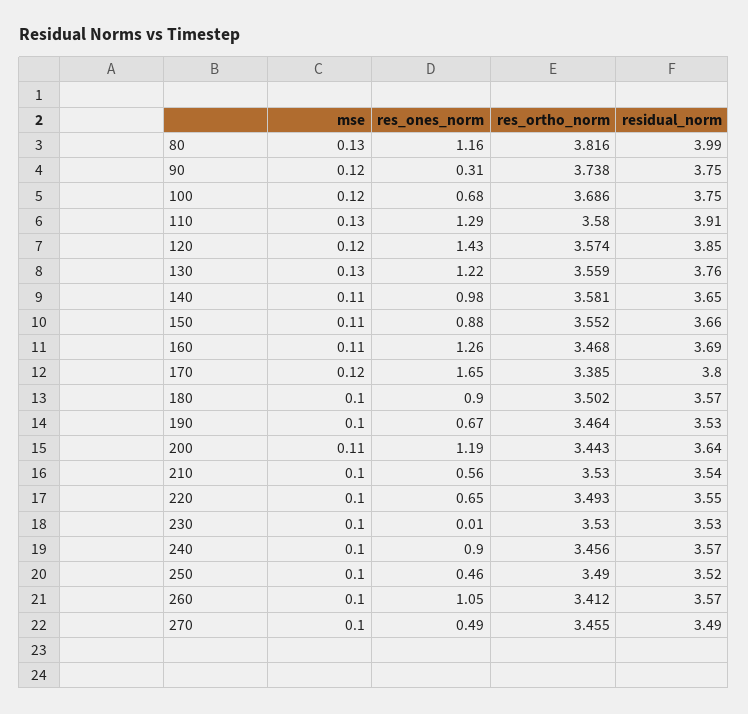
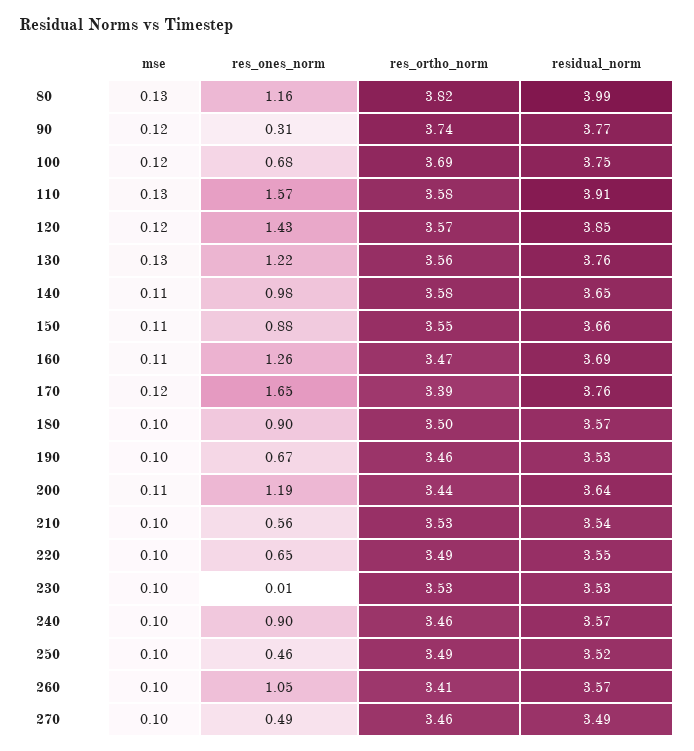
residual_norm, 90: 3.75 -> 3.77
res_ones_norm, 110: 1.29 -> 1.57
residual_norm, 170: 3.8 -> 3.76

